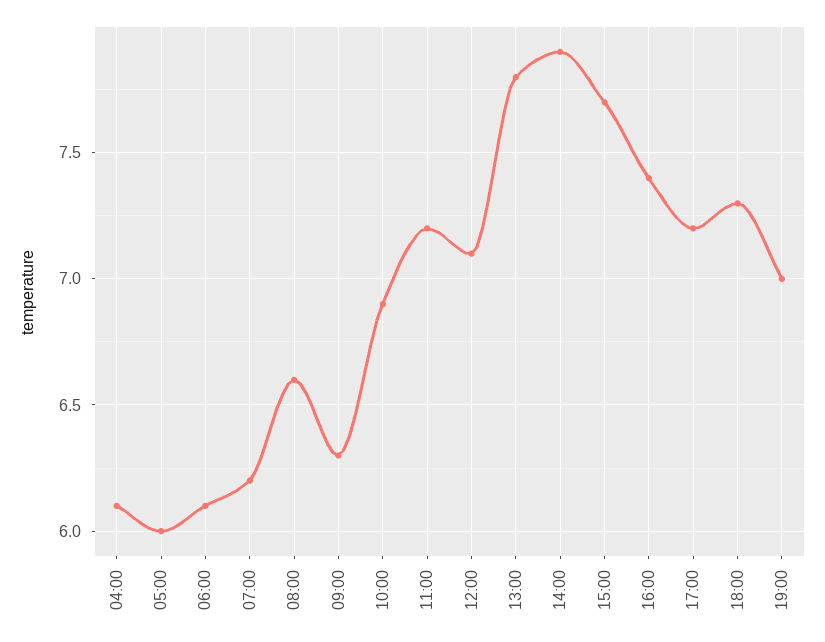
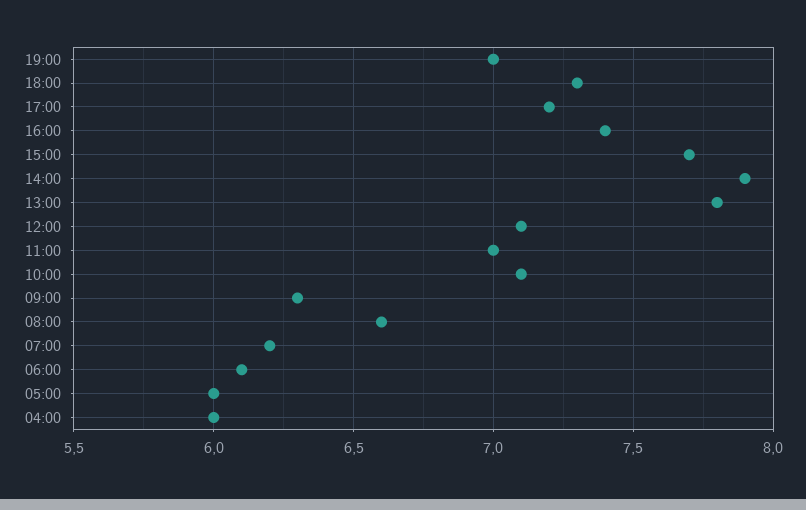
04:00: 6.1 -> 6
10:00: 6.9 -> 7.1
11:00: 7.2 -> 7

